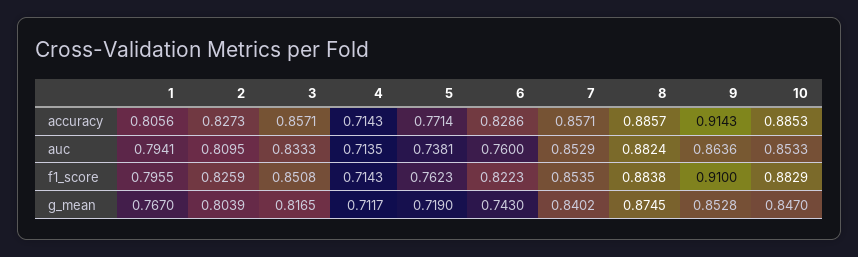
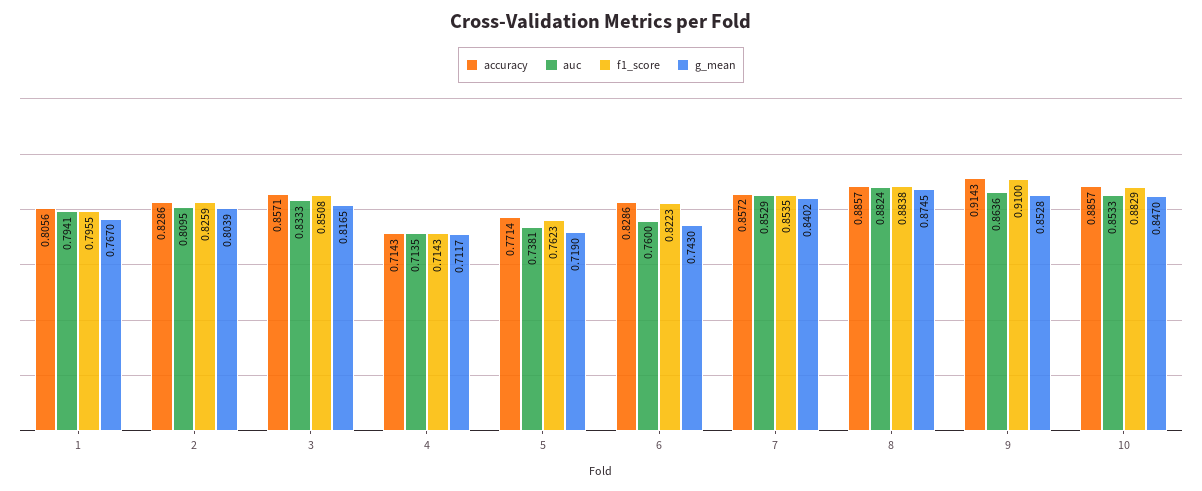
accuracy, 2: 0.8273 -> 0.8286
accuracy, 7: 0.8571 -> 0.8572
accuracy, 10: 0.8853 -> 0.8857

